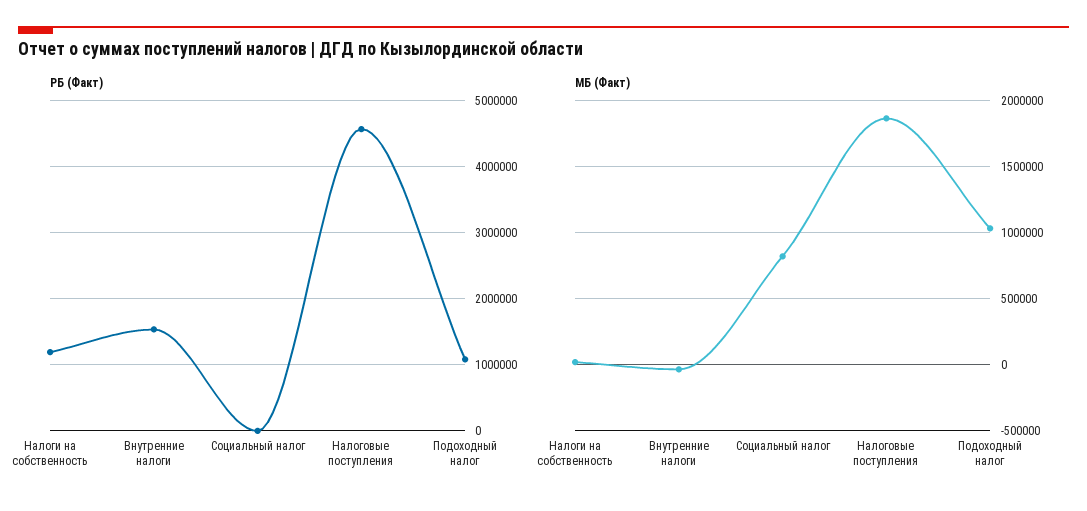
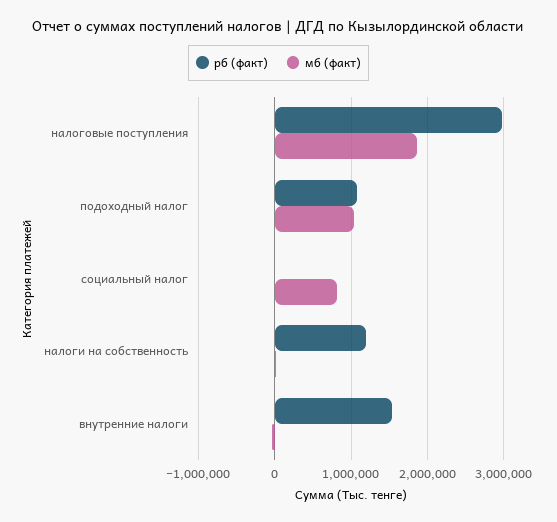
РБ (Факт), Налоговые поступления: 4600000 -> 3000000

